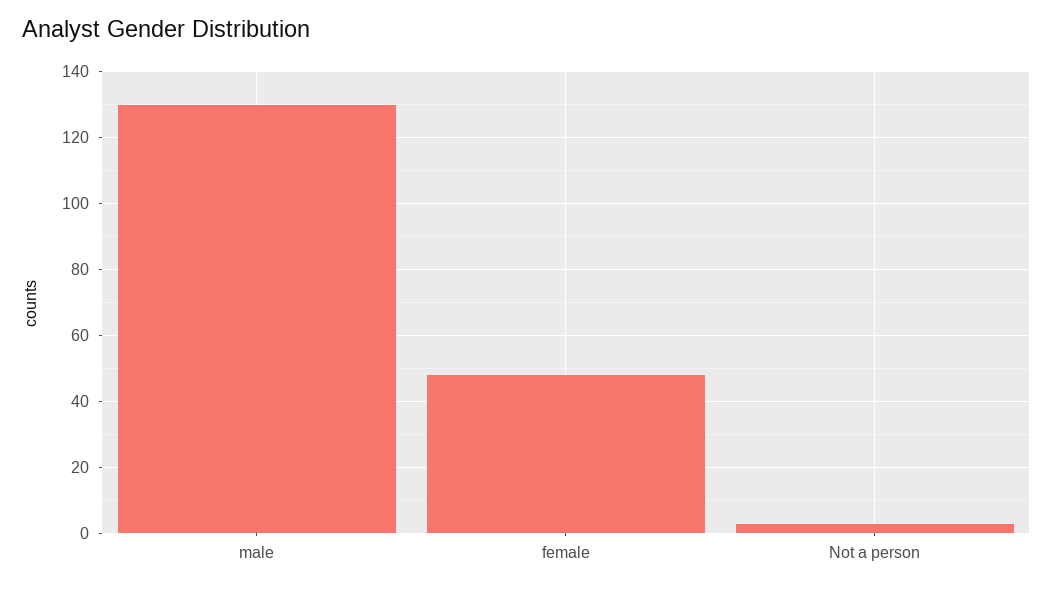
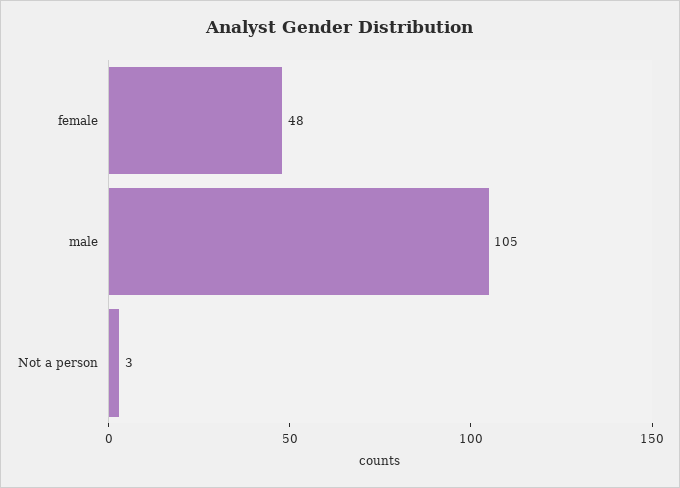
male: 130 -> 105

